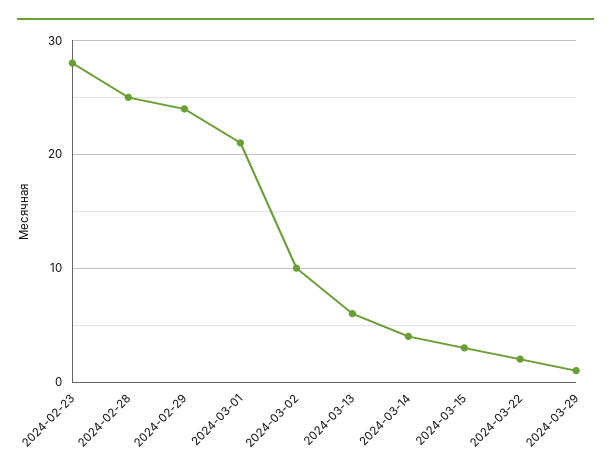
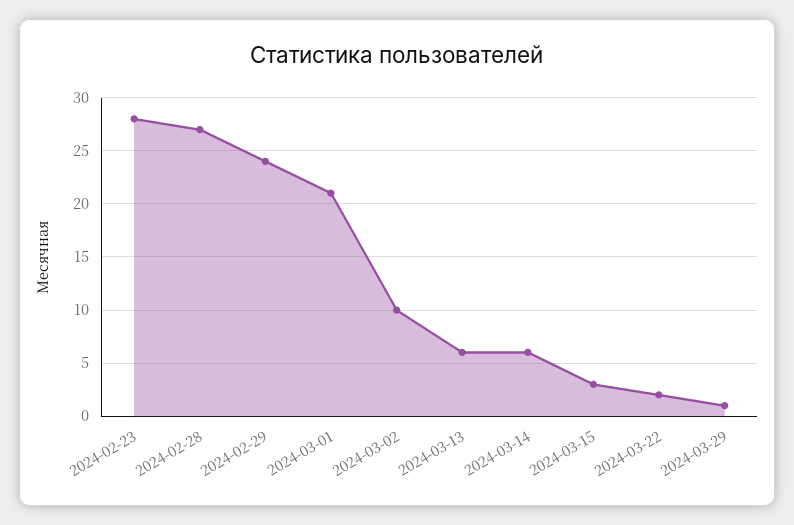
2024-02-28: 25 -> 27
2024-03-14: 4 -> 6

